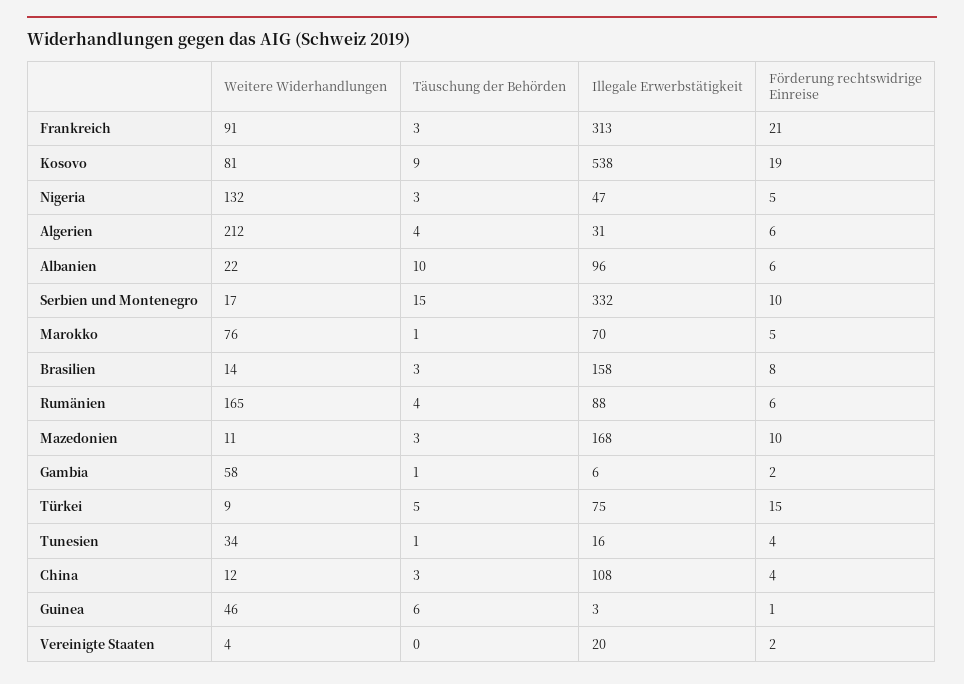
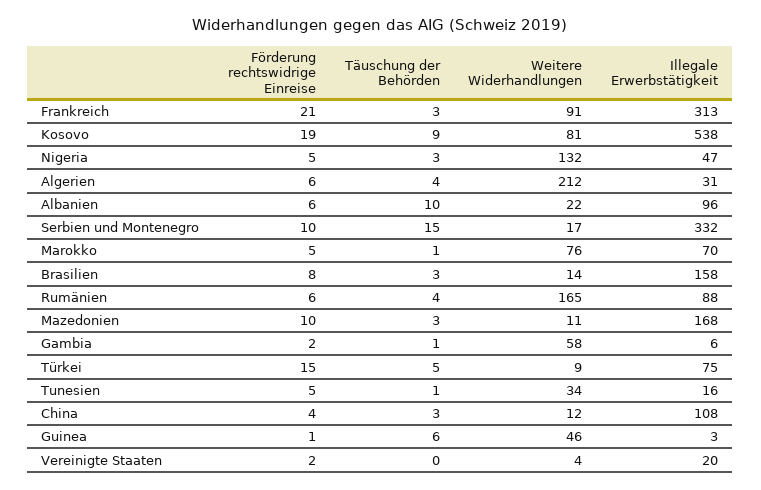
Förderung rechtswidrige Einreise, Tunesien: 4 -> 5

